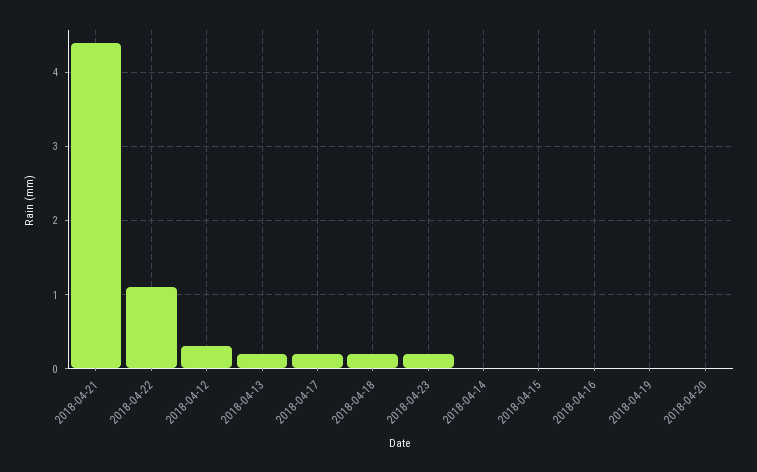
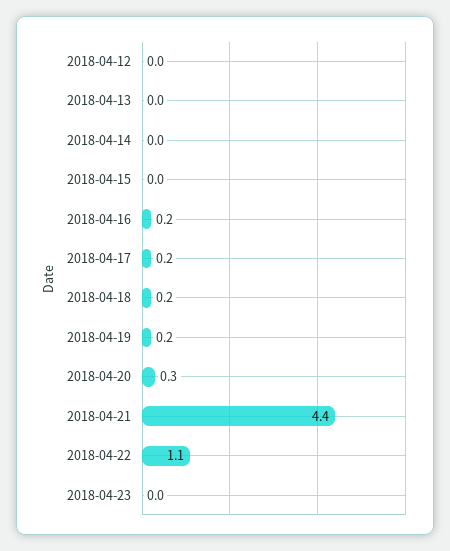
2018-04-12: 0.3 -> 0
2018-04-13: 0.2 -> 0
2018-04-23: 0.2 -> 0
2018-04-16: 0 -> 0.2
2018-04-19: 0 -> 0.2
2018-04-20: 0 -> 0.3

